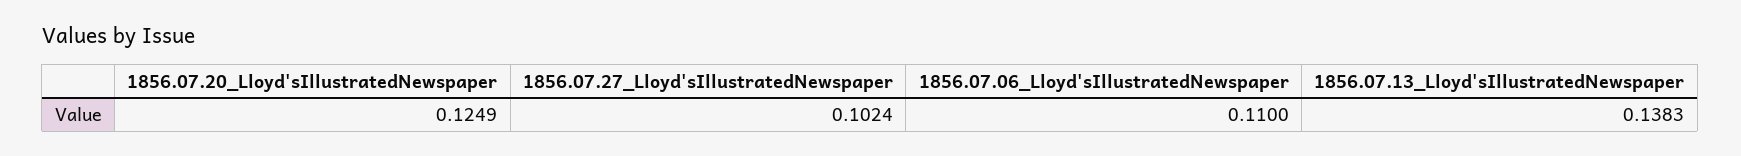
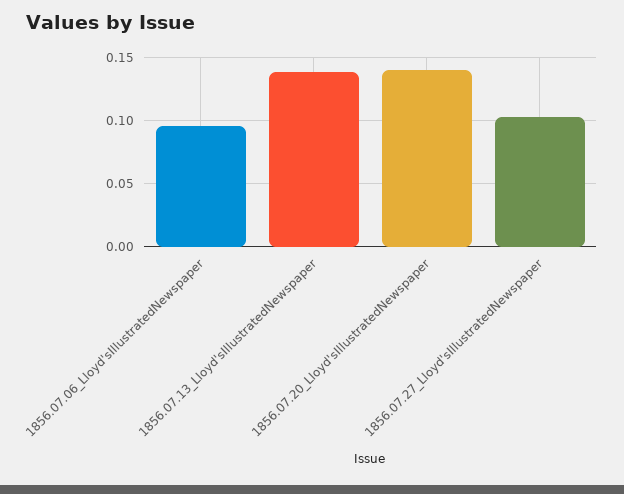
1856.07.20_Lloyd'sIllustratedNewspaper: 0.1249 -> 0.14
1856.07.06_Lloyd'sIllustratedNewspaper: 0.11 -> 0.095

